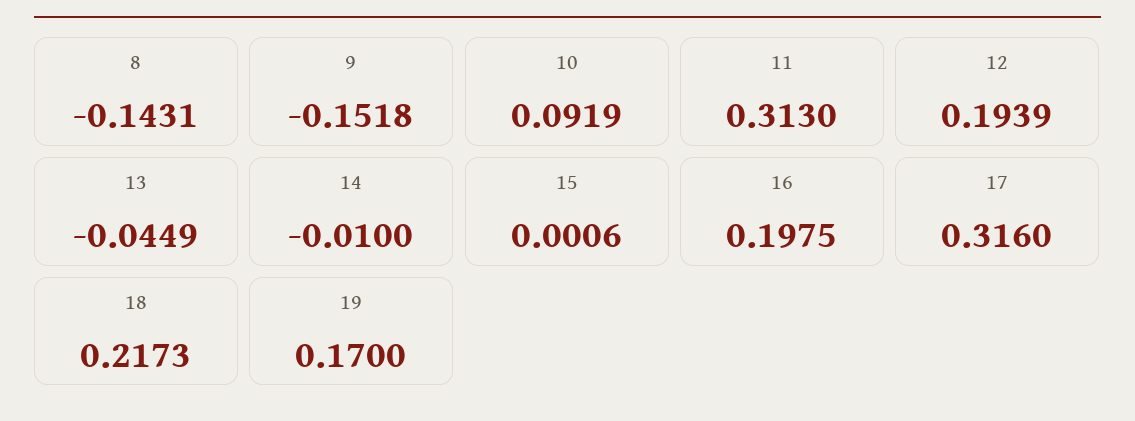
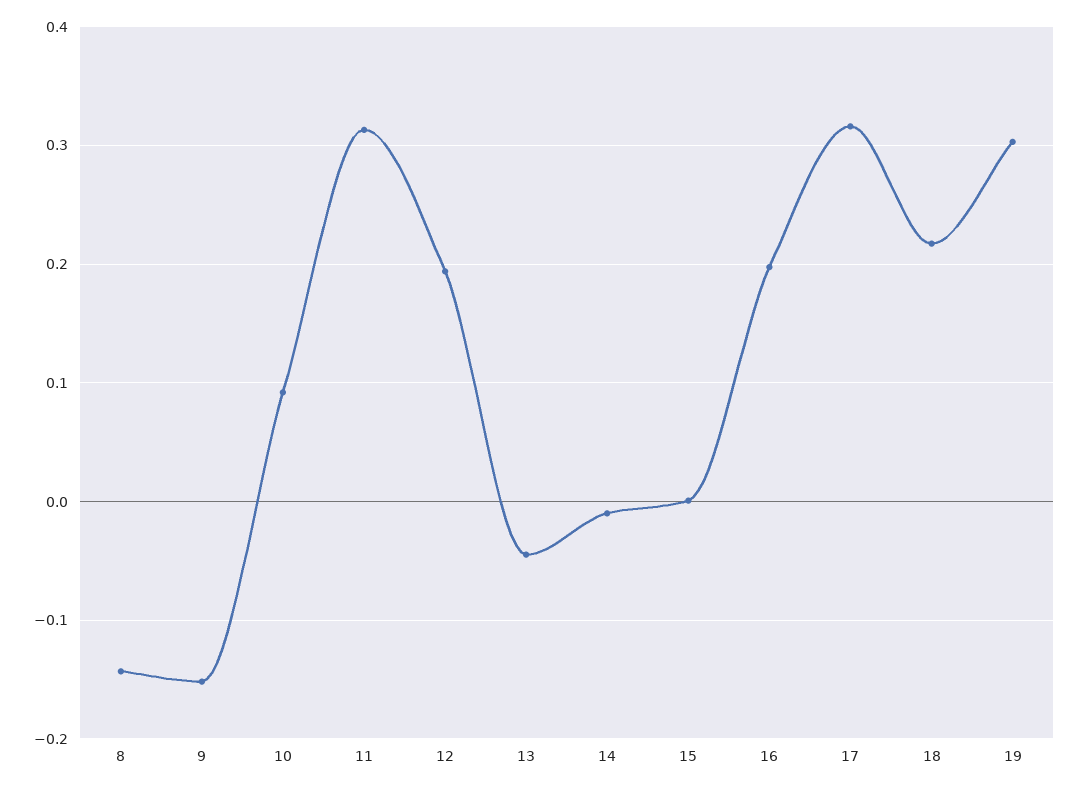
19: 0.17 -> 0.3

